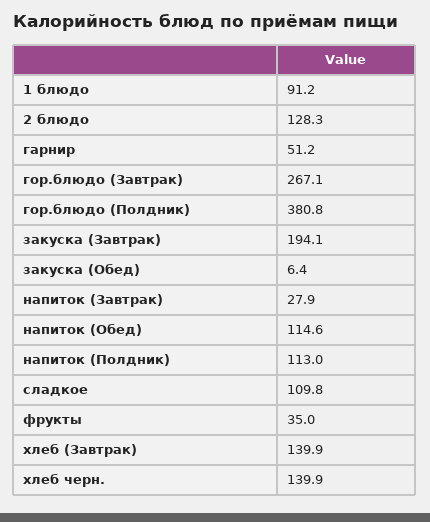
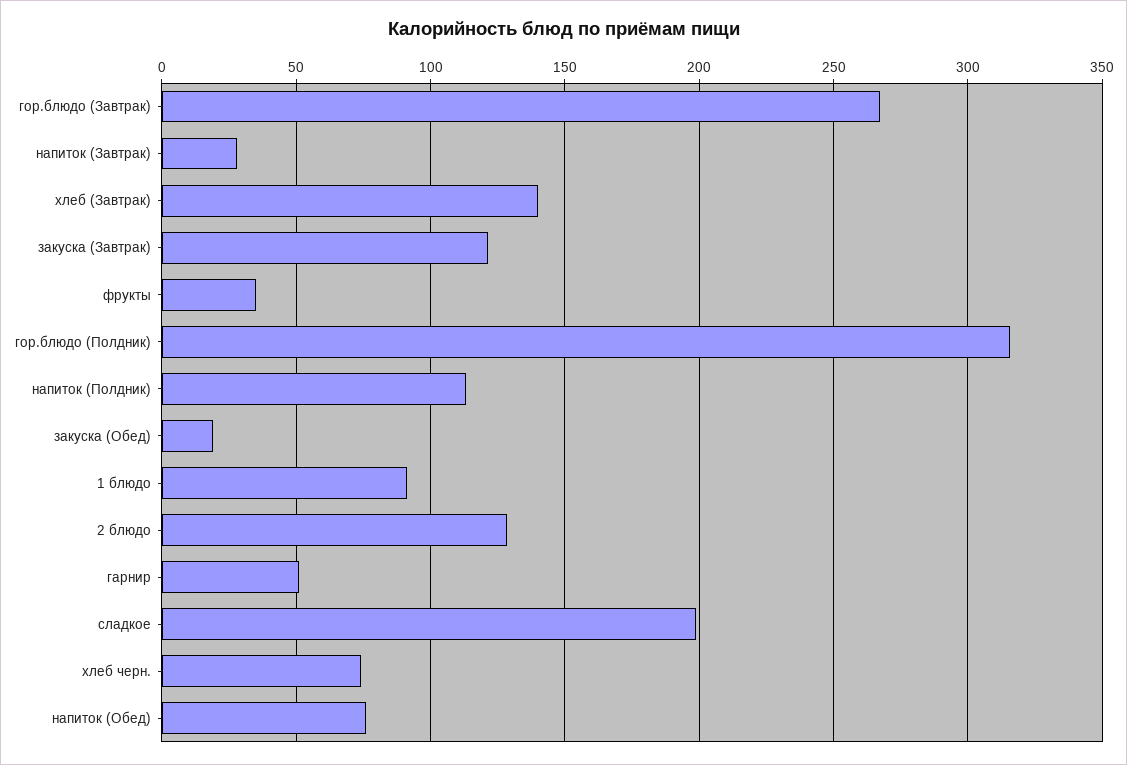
гор.блюдо (Полдник): 380.8 -> 315
закуска (Завтрак): 194.1 -> 120
закуска (Обед): 6.4 -> 20
напиток (Обед): 114.6 -> 75
сладкое: 109.8 -> 200
хлеб черн.: 139.9 -> 75

